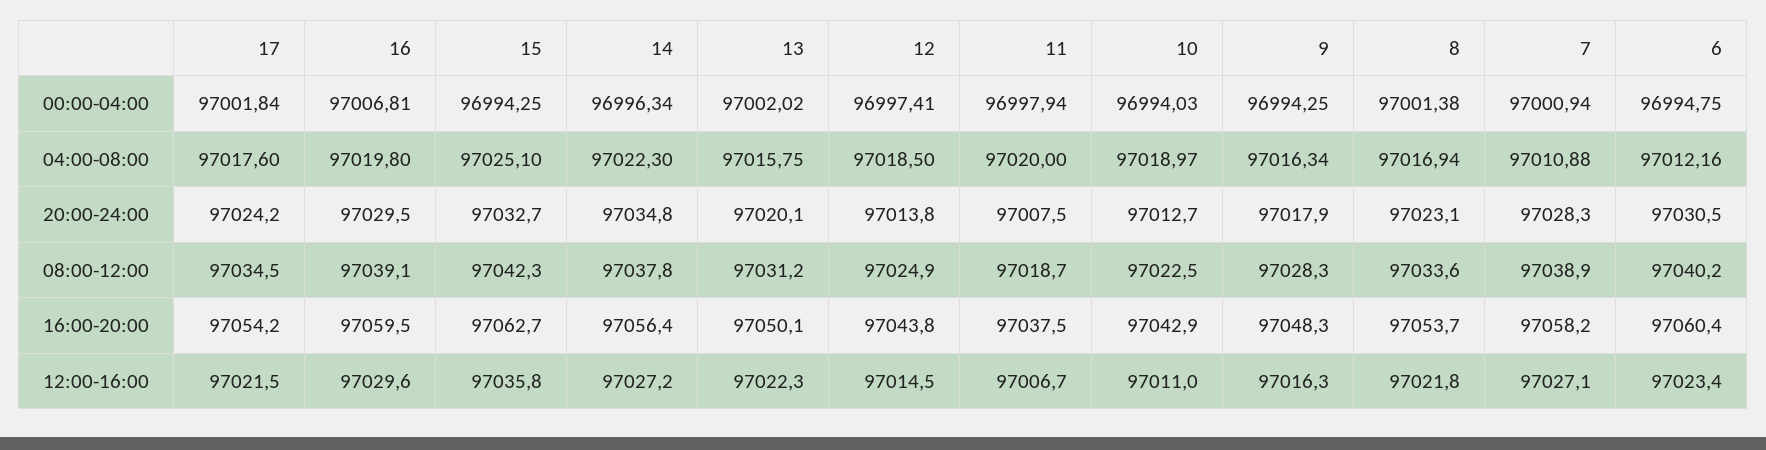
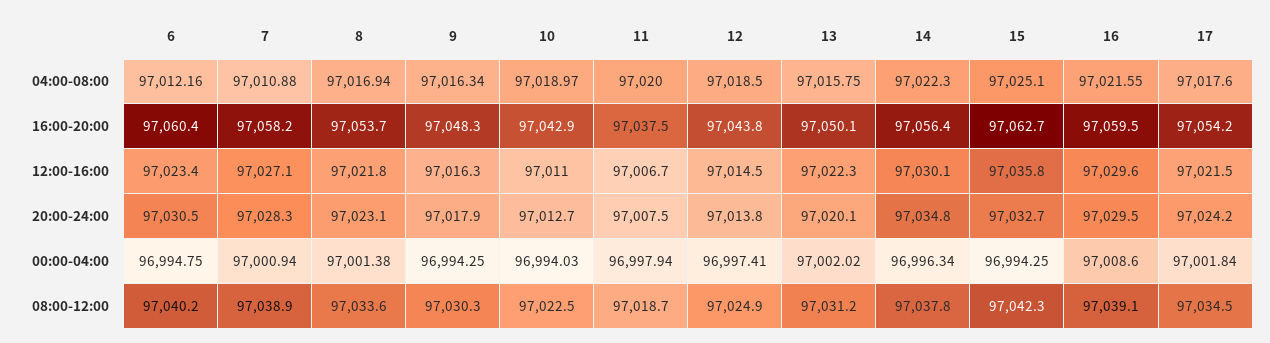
16, 00:00-04:00: 97006.81 -> 97008.6
16, 04:00-08:00: 97019.8 -> 97021.55
9, 08:00-12:00: 97028.3 -> 97030.3
14, 12:00-16:00: 97027.2 -> 97030.1

